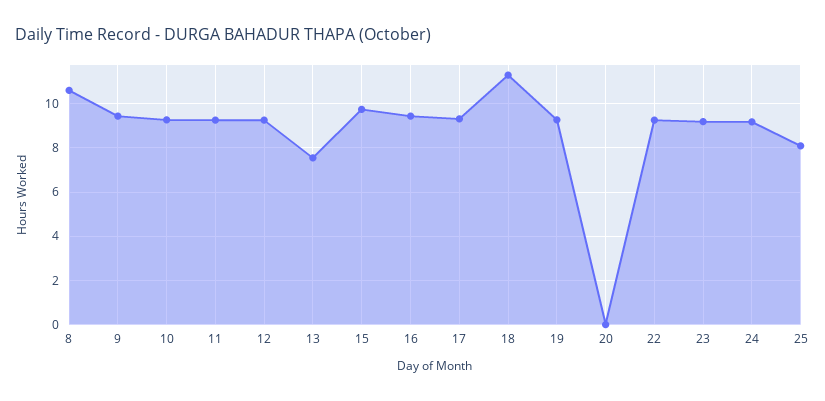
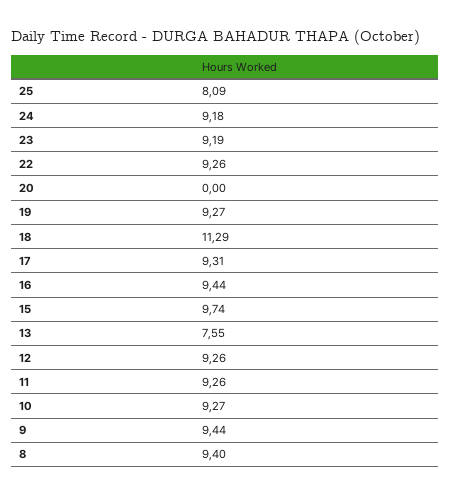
8: 10.5 -> 9.4

